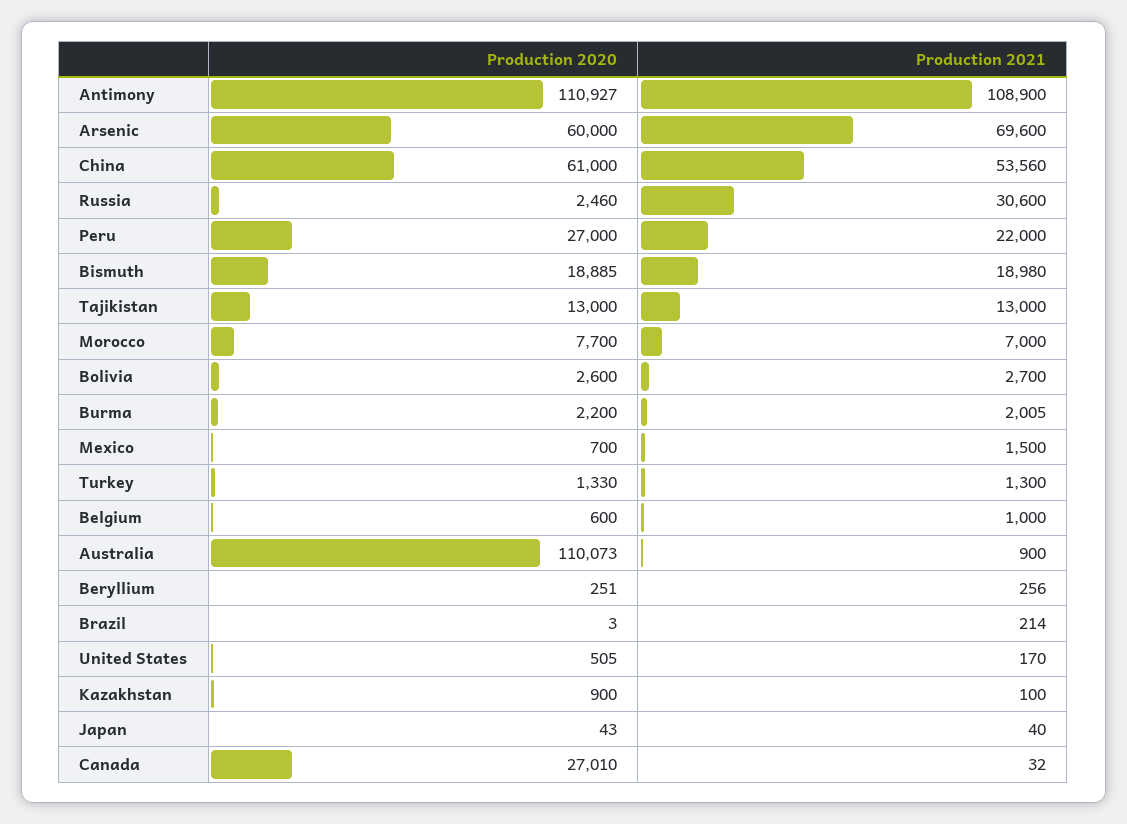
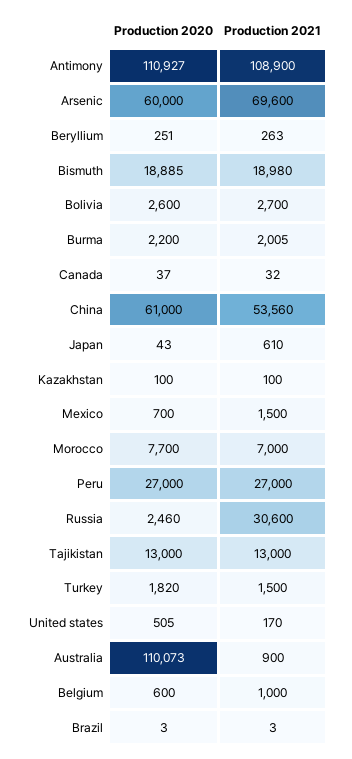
Production 2021, Peru: 22000 -> 27000
Production 2020, Turkey: 1330 -> 1820
Production 2021, Turkey: 1300 -> 1500
Production 2021, Beryllium: 256 -> 263
Production 2021, Brazil: 214 -> 3
Production 2020, Kazakhstan: 900 -> 100
Production 2021, Japan: 40 -> 610
Production 2020, Canada: 27010 -> 37

